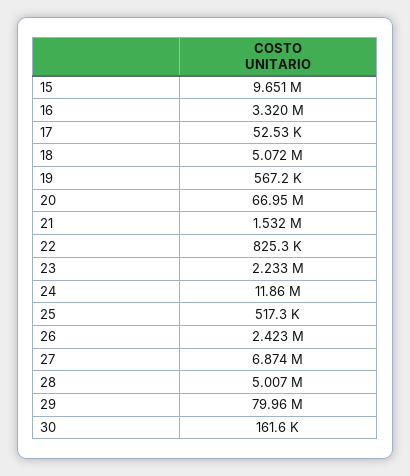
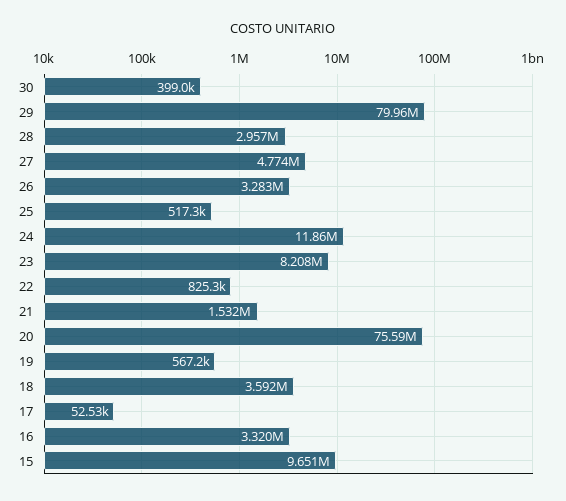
18: 5072000 -> 3592000
20: 66950000 -> 75590000
23: 2233000 -> 8208000
26: 2423000 -> 3283000
27: 6874000 -> 4774000
28: 5007000 -> 2957000
30: 161600 -> 399000

